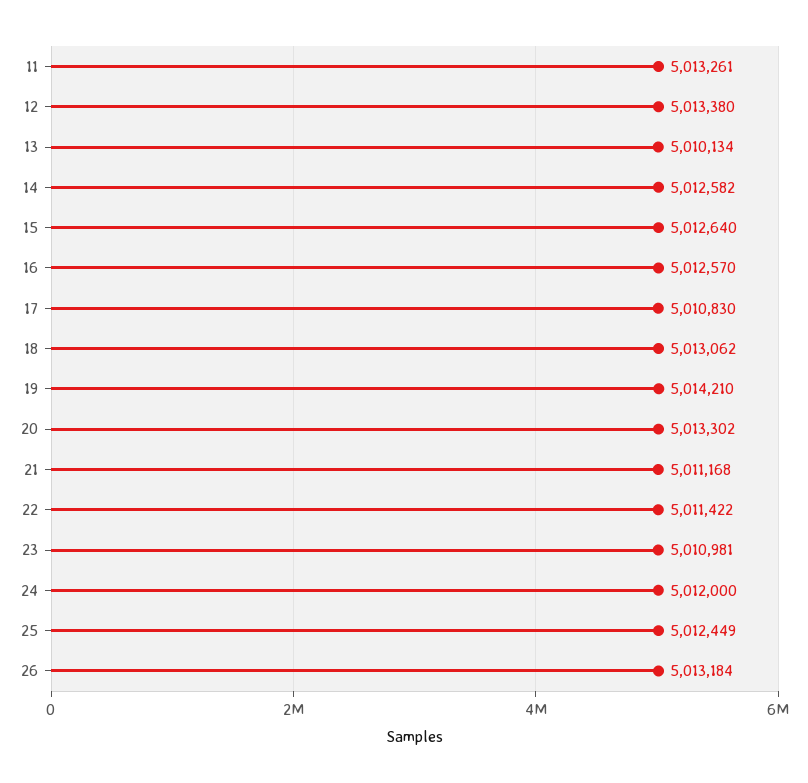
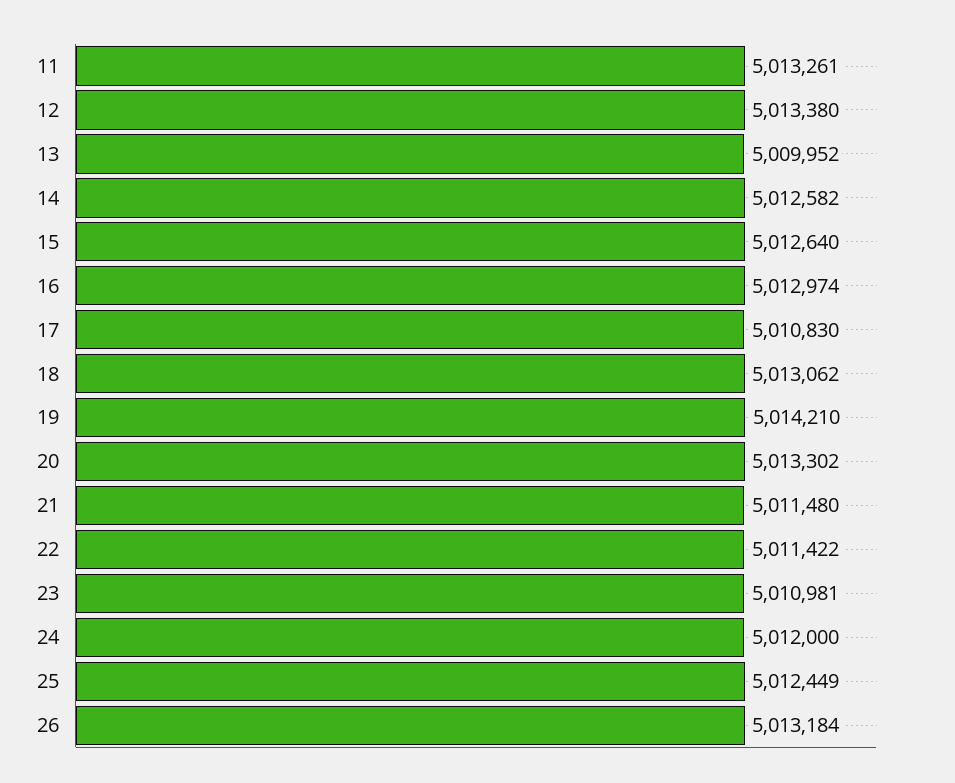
13: 5010134 -> 5009952
16: 5012570 -> 5012974
21: 5011168 -> 5011480

